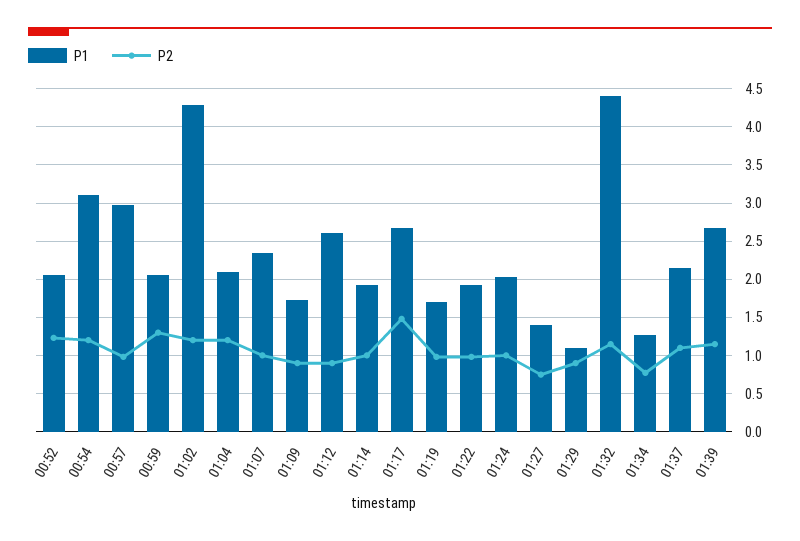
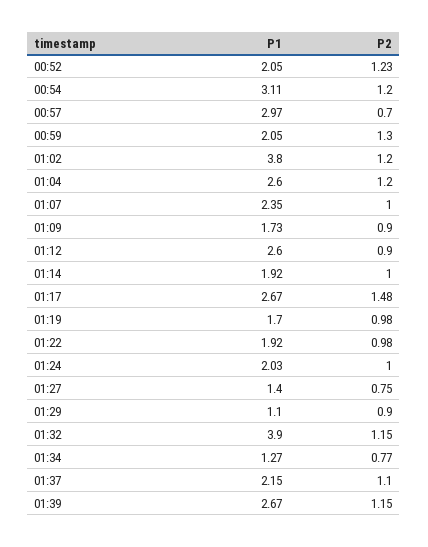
P2, 00:57: 1 -> 0.7
P1, 01:02: 4.3 -> 3.8
P1, 01:04: 2.1 -> 2.6
P1, 01:32: 4.4 -> 3.9

